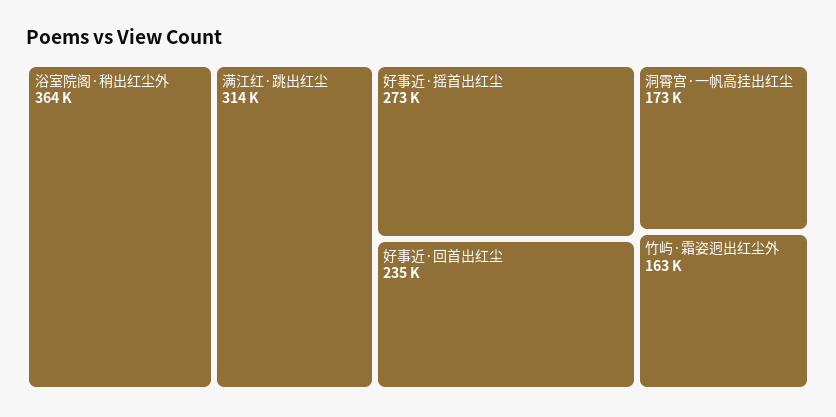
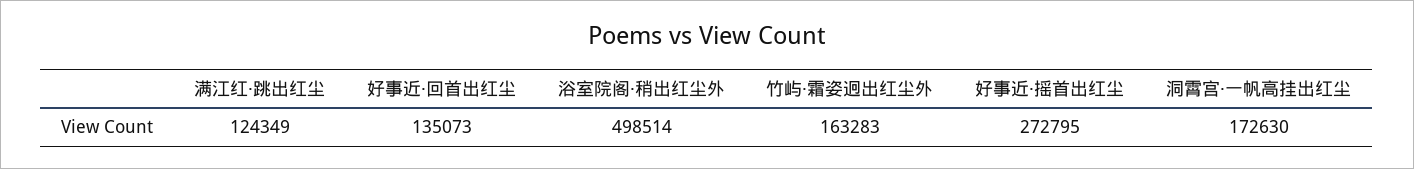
浴室院阁·稍出红尘外: 364000 -> 498514
满江红·跳出红尘: 314000 -> 124349
好事近·回首出红尘: 235000 -> 135073

